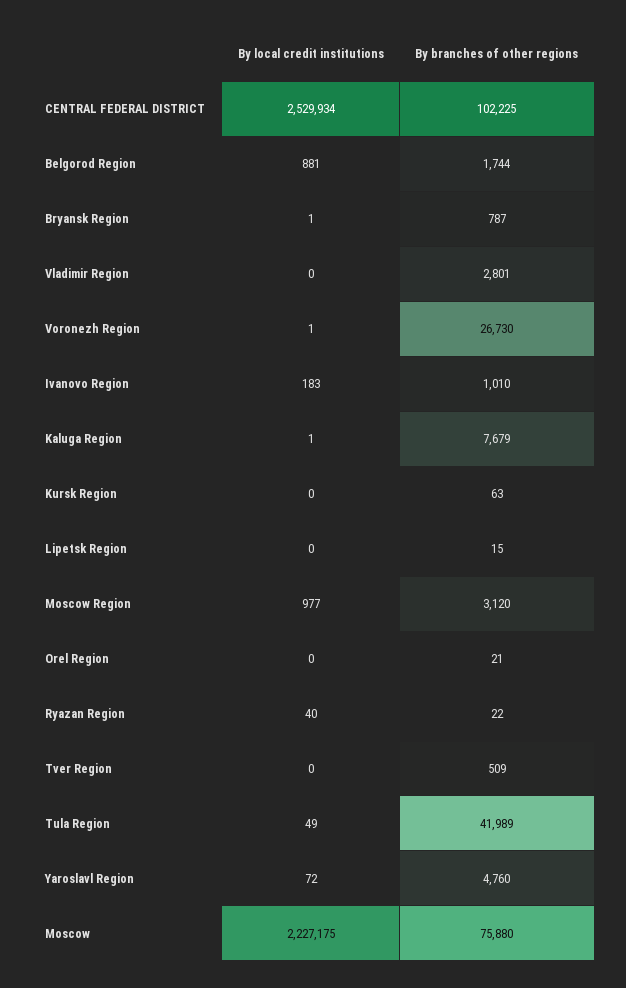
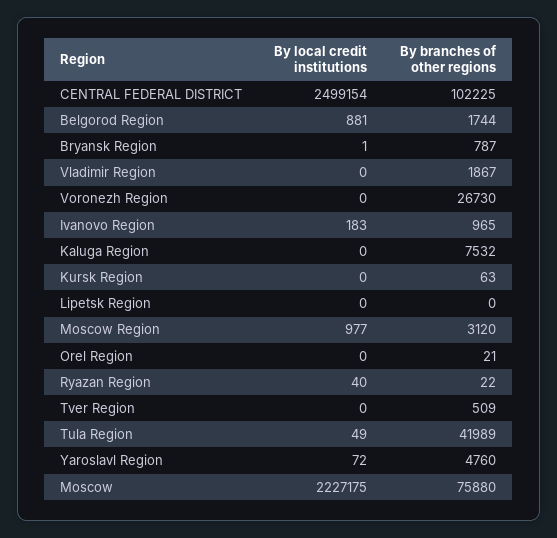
By local credit institutions, CENTRAL FEDERAL DISTRICT: 2529934 -> 2499154
By branches of other regions, Vladimir Region: 2801 -> 1867
By local credit institutions, Voronezh Region: 1 -> 0
By branches of other regions, Ivanovo Region: 1010 -> 965
By local credit institutions, Kaluga Region: 1 -> 0
By branches of other regions, Kaluga Region: 7679 -> 7532
By branches of other regions, Lipetsk Region: 15 -> 0

